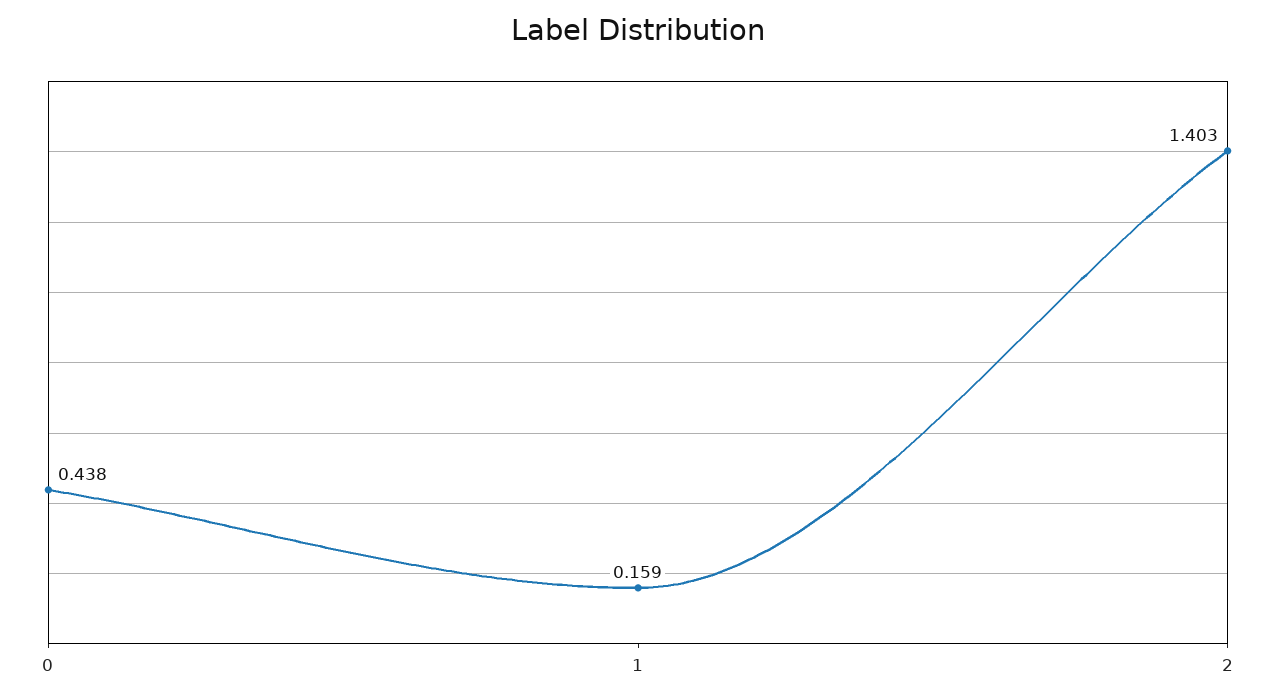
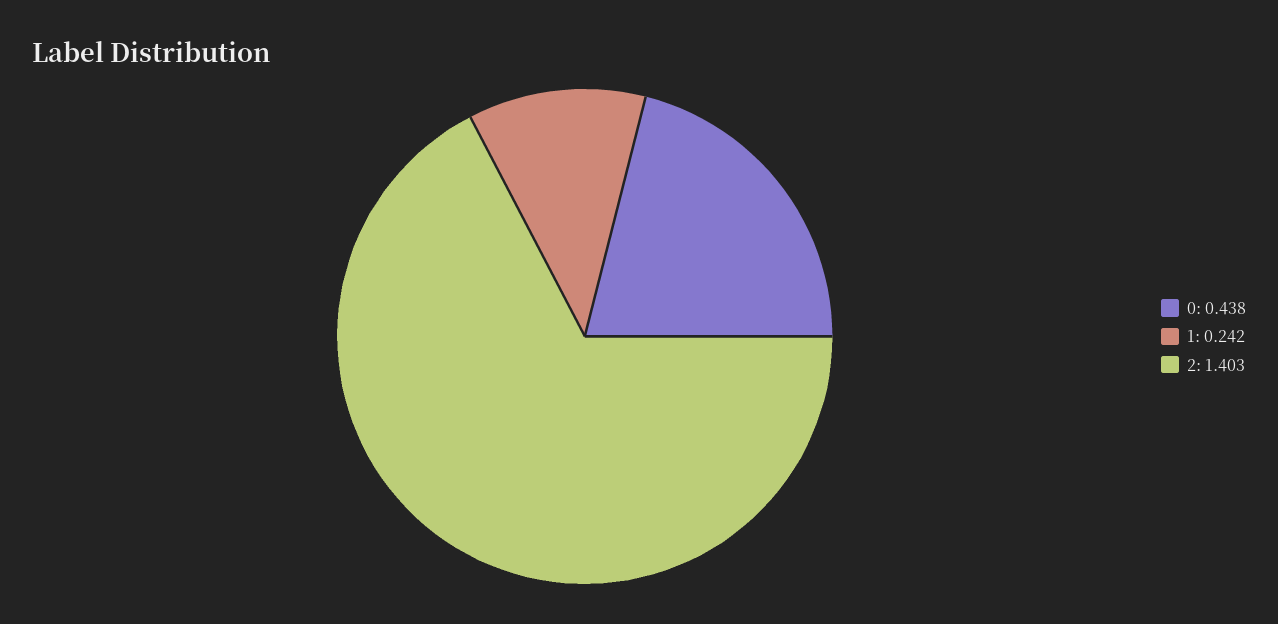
1: 0.159 -> 0.242

